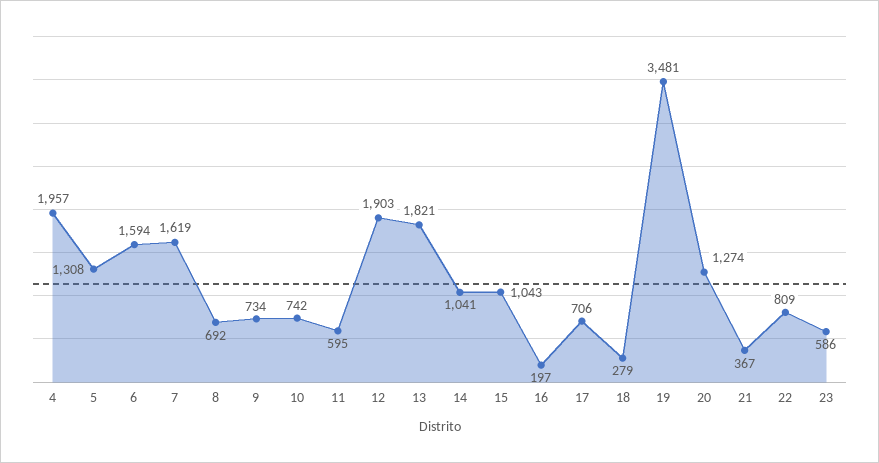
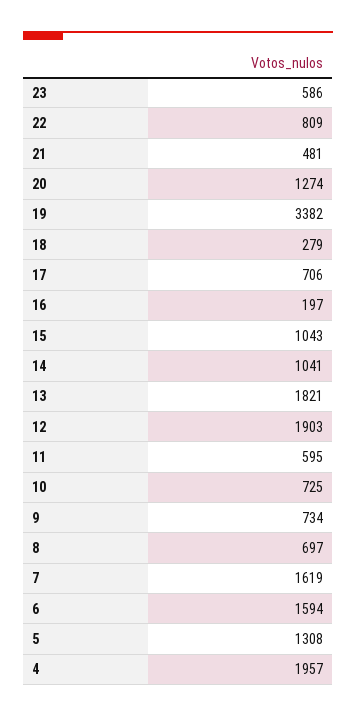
8: 692 -> 697
10: 742 -> 725
19: 3481 -> 3382
21: 367 -> 481

